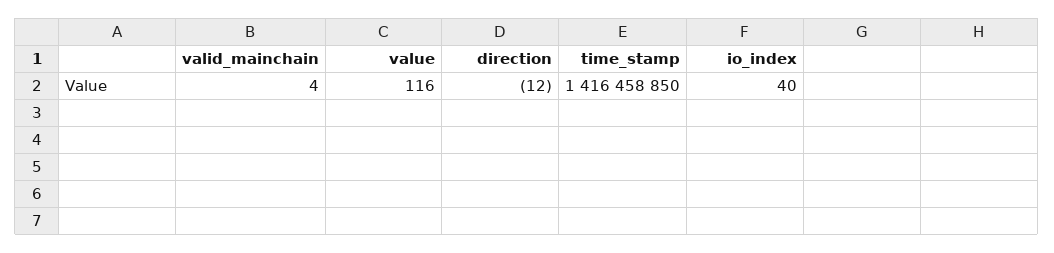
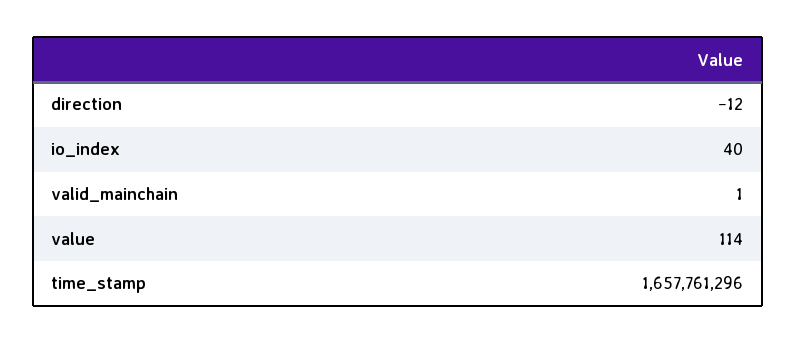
valid_mainchain: 4 -> 1
value: 116 -> 114
time_stamp: 1416458850 -> 1657761296

